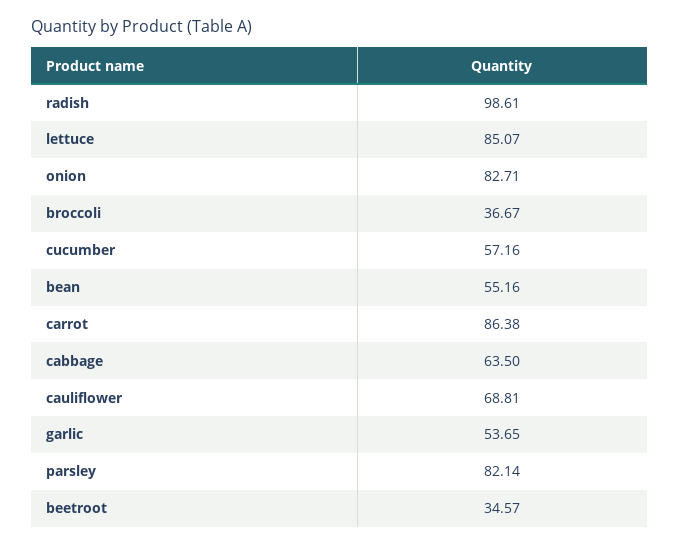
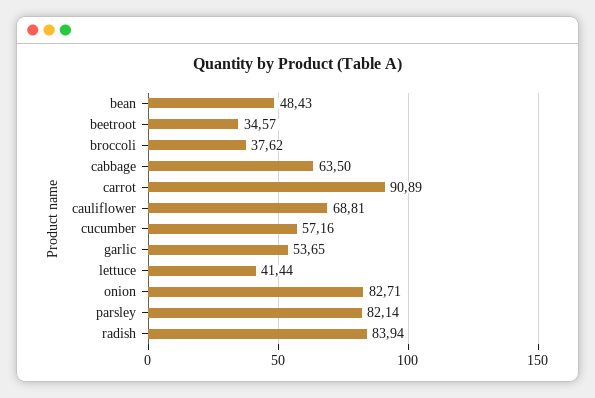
radish: 98.61 -> 83.94
lettuce: 85.07 -> 41.44
broccoli: 36.67 -> 37.62
bean: 55.16 -> 48.43
carrot: 86.38 -> 90.89

